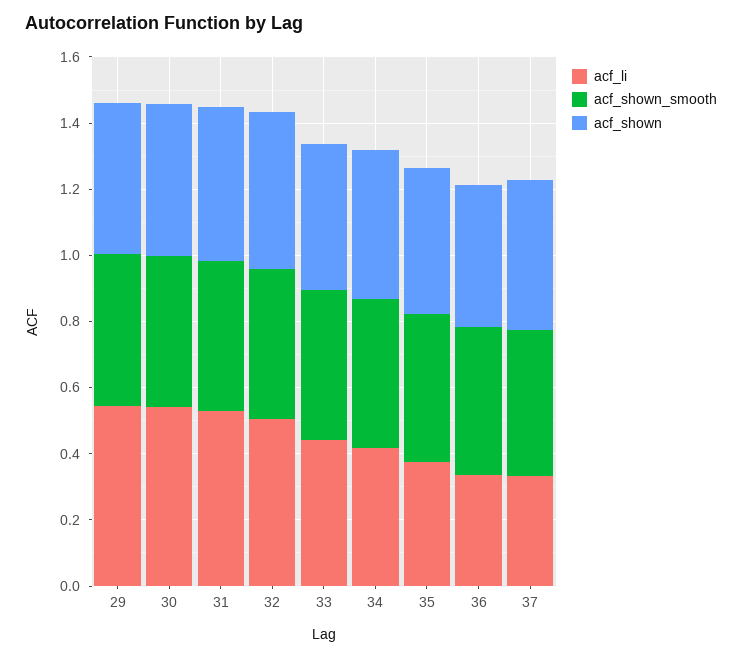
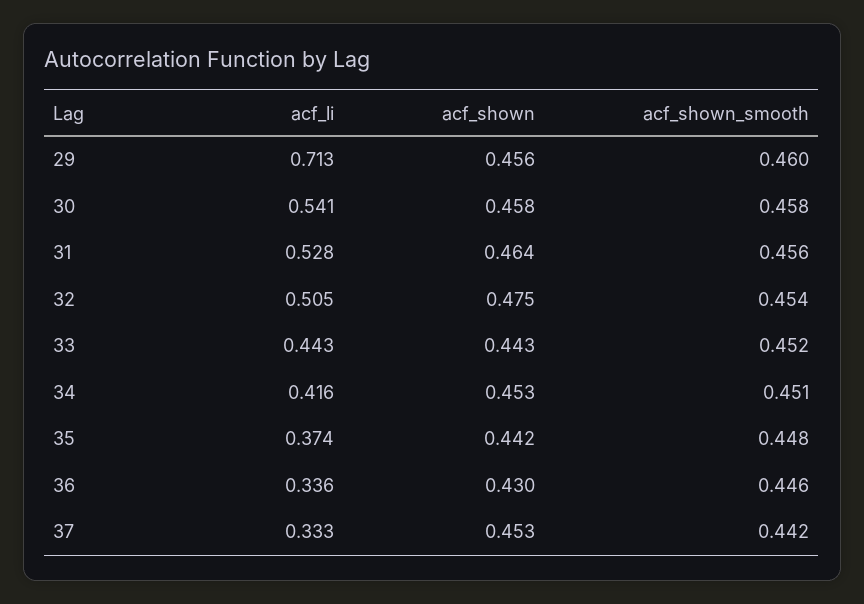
acf_li, 29: 0.55 -> 0.713

